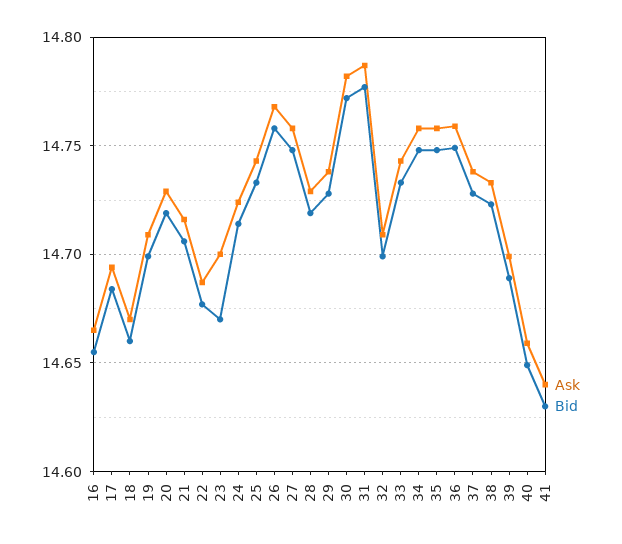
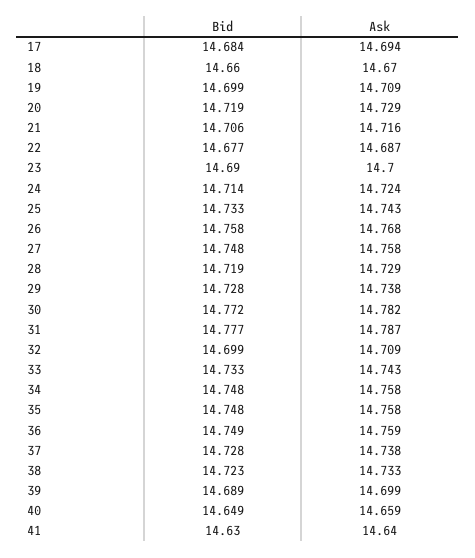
Ask, 16: 14.665 -> none
Bid, 16: 14.655 -> none
Bid, 23: 14.67 -> 14.69

